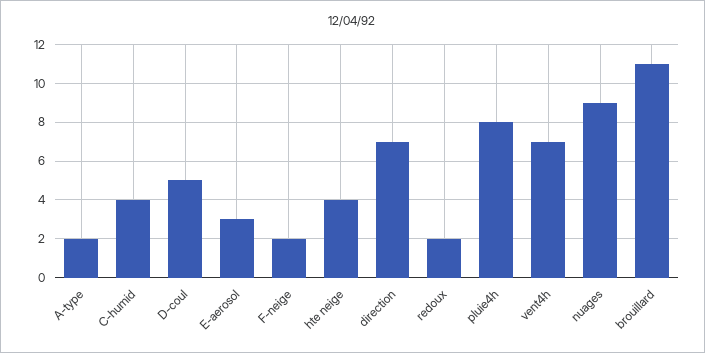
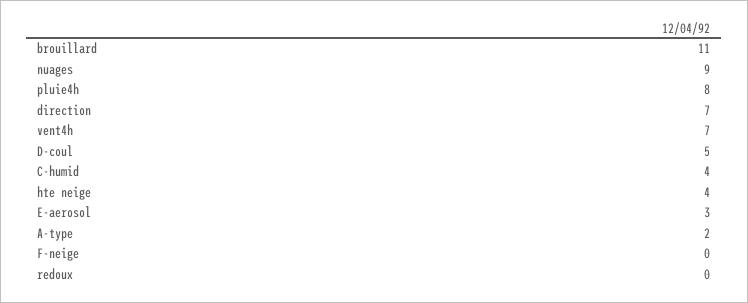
F-neige: 2 -> 0
redoux: 2 -> 0

